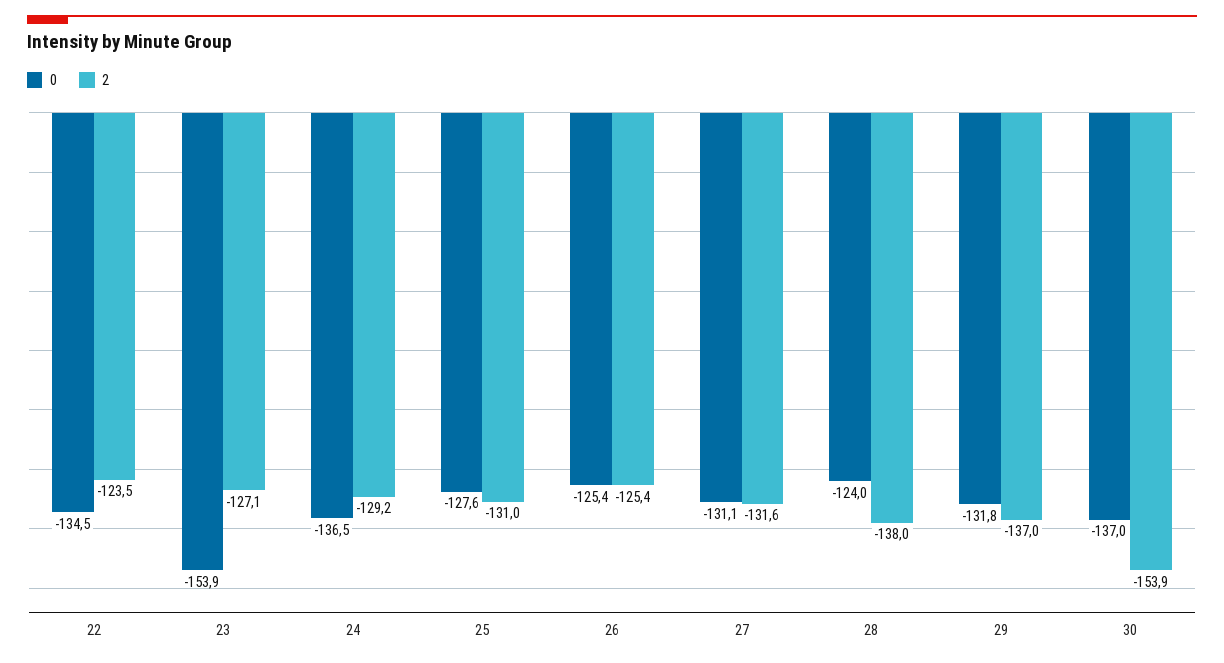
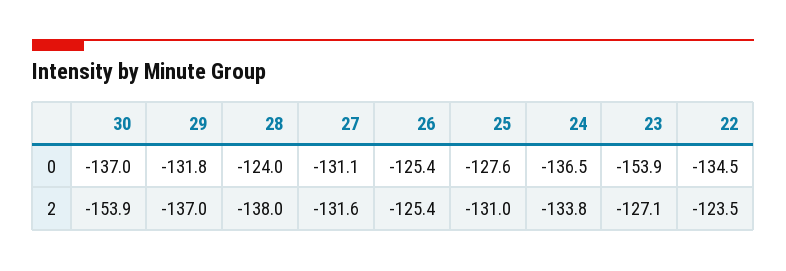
2, 24: -129.2 -> -133.8

